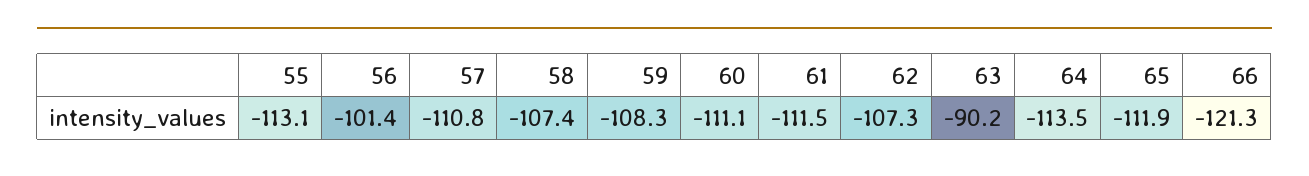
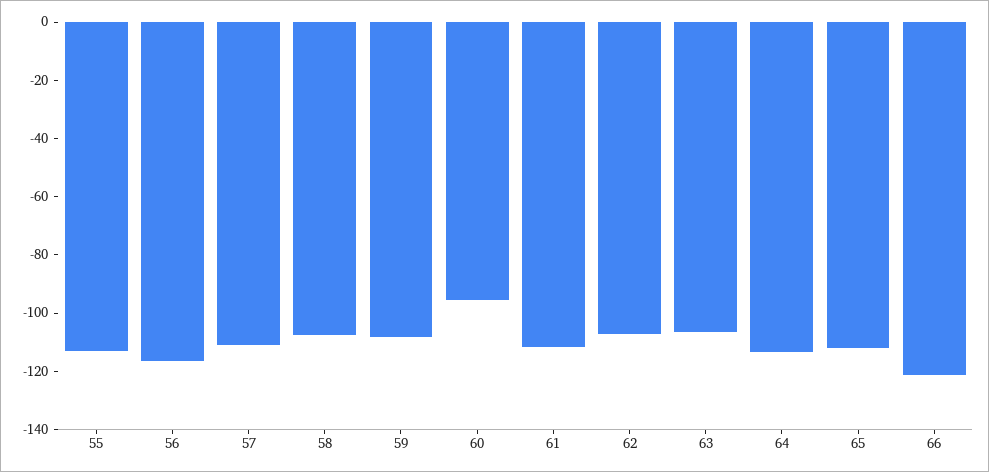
56: -101.4 -> -115
60: -111.1 -> -95
63: -90.2 -> -105

